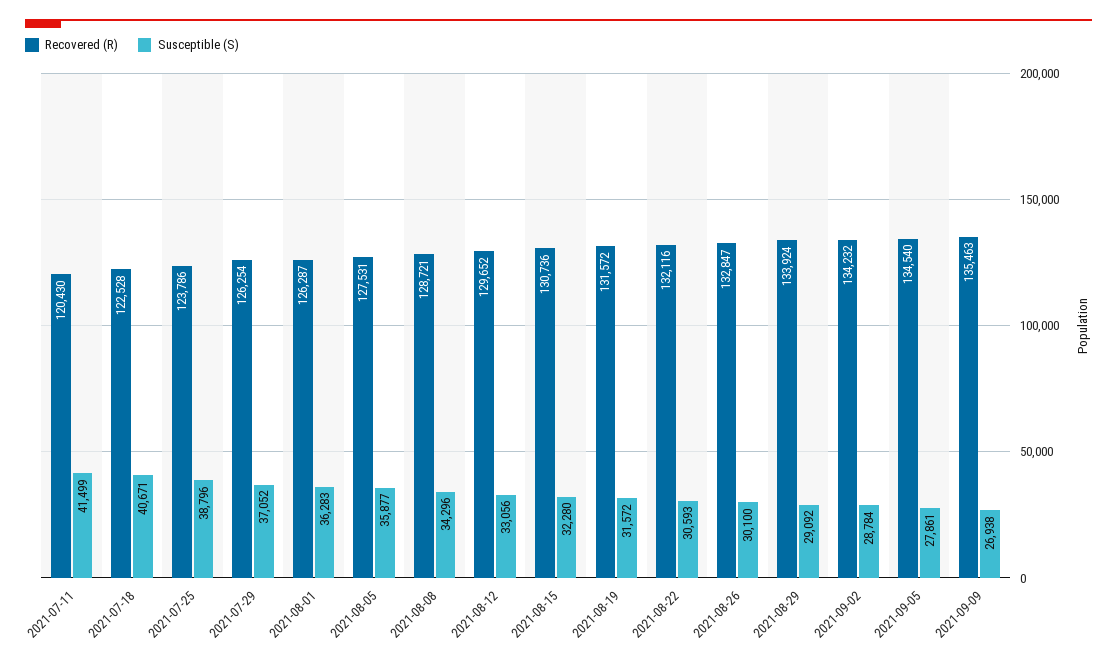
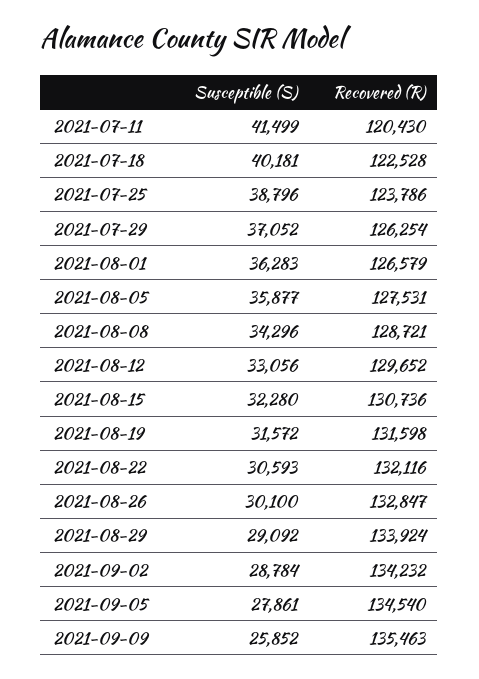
Susceptible (S), 2021-07-18: 40671 -> 40181
Recovered (R), 2021-08-01: 126287 -> 126579
Recovered (R), 2021-08-19: 131572 -> 131598
Susceptible (S), 2021-09-09: 26938 -> 25852

